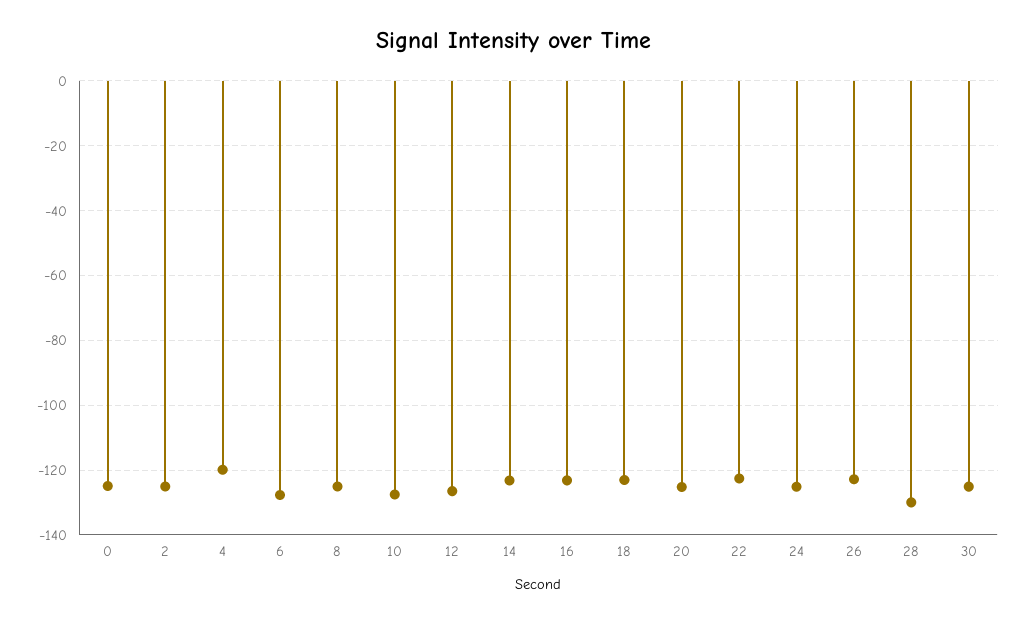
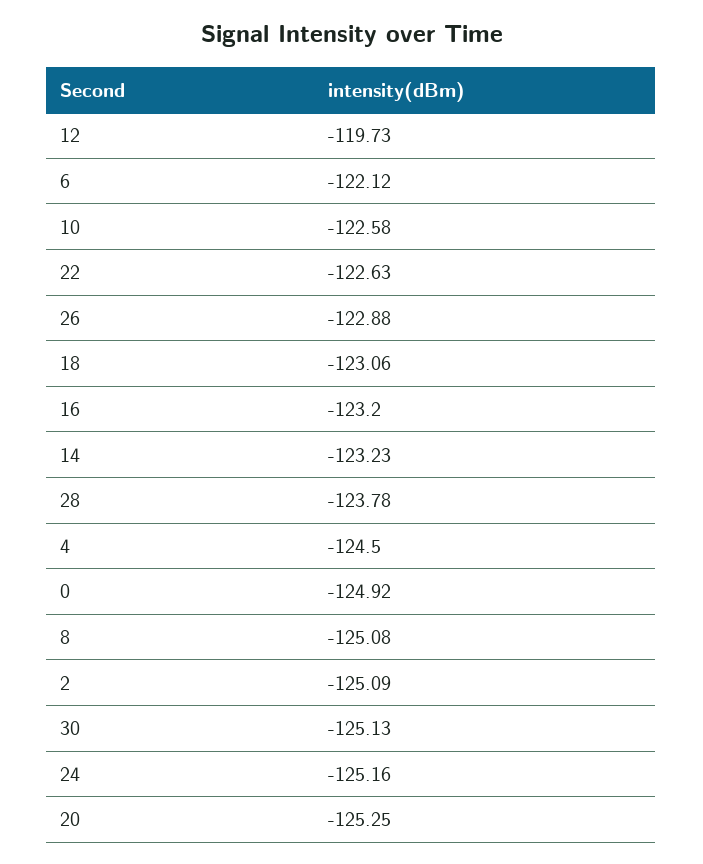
4: -120 -> -124.5
6: -128 -> -122.12
10: -128 -> -122.58
12: -126 -> -119.73
28: -130 -> -123.78

